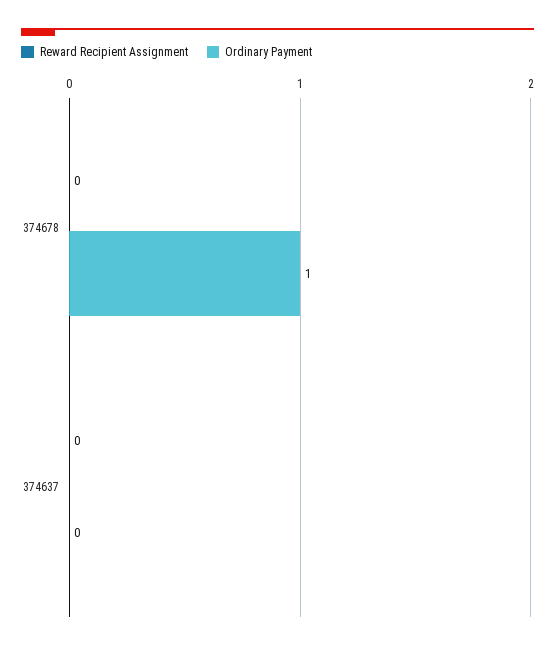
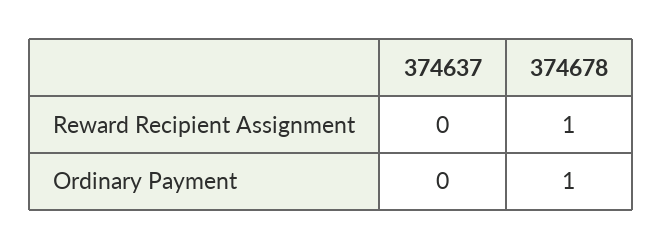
Reward Recipient Assignment, 374678: 0 -> 1

